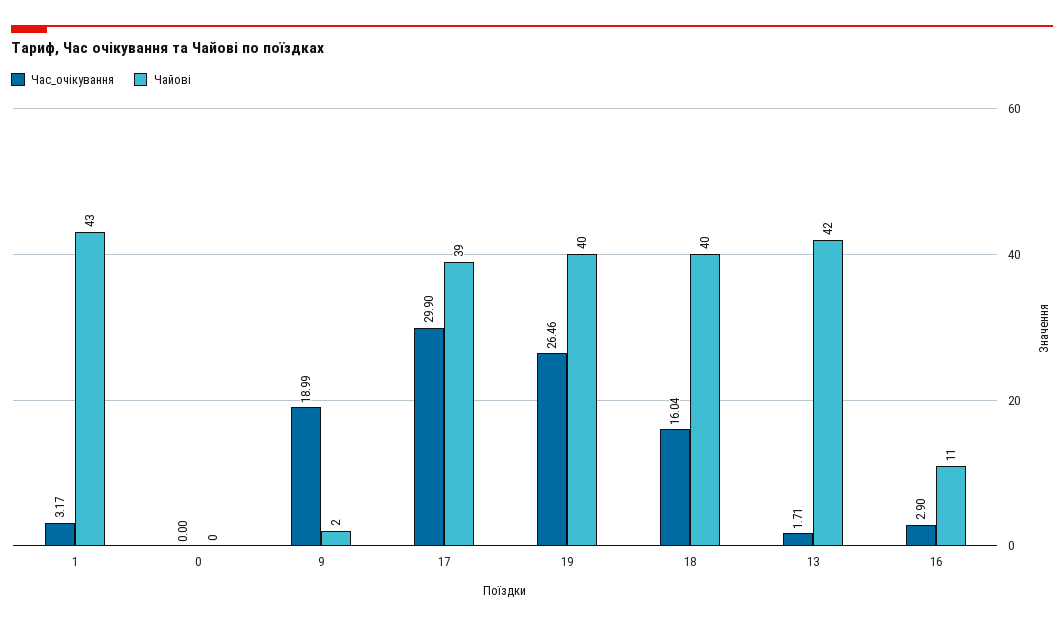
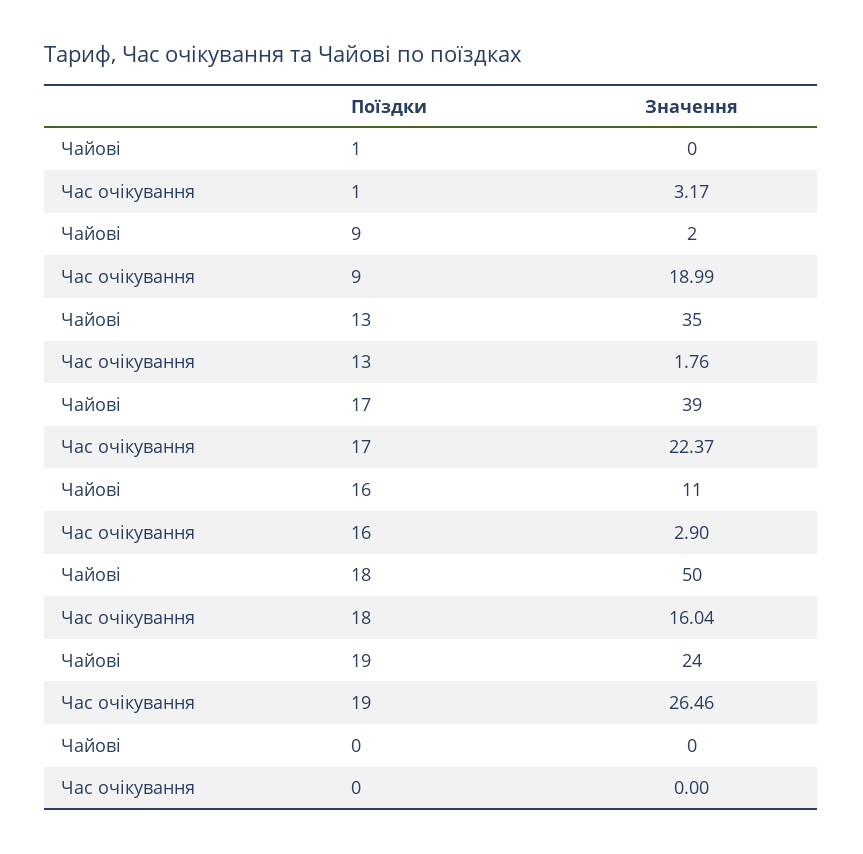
Чайові, 1: 43 -> 0
Час_очікування, 17: 29.9 -> 22.37
Чайові, 19: 40 -> 24
Чайові, 18: 40 -> 50
Час_очікування, 13: 1.71 -> 1.76
Чайові, 13: 42 -> 35

